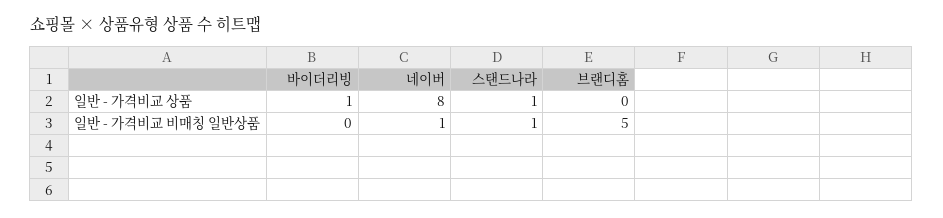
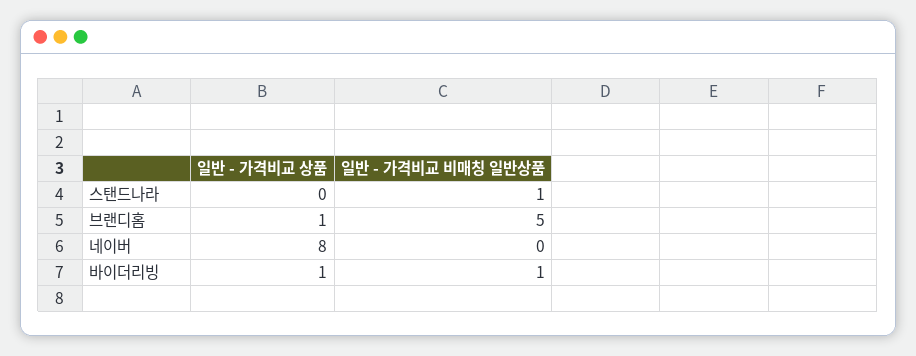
스탠드나라, 일반 - 가격비교 상품: 1 -> 0
브랜디홈, 일반 - 가격비교 상품: 0 -> 1
바이더리빙, 일반 - 가격비교 비매칭 일반상품: 0 -> 1
네이버, 일반 - 가격비교 비매칭 일반상품: 1 -> 0

